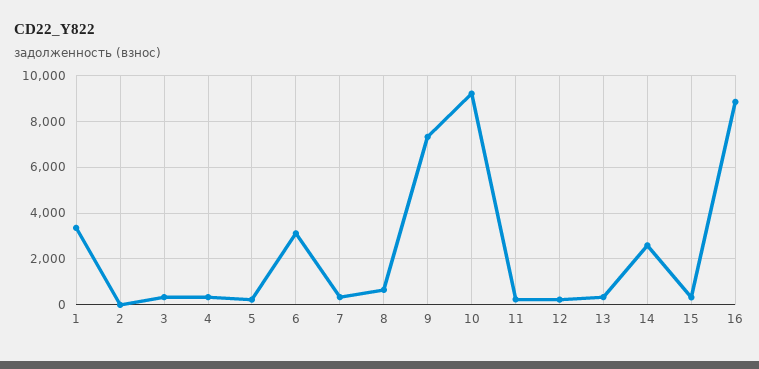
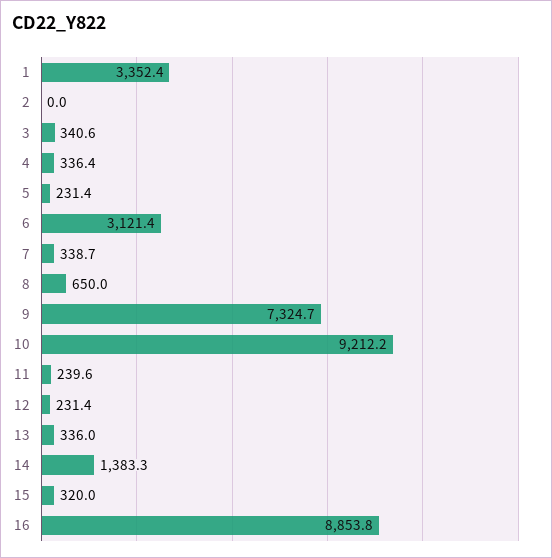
14: 2500 -> 1383.3

